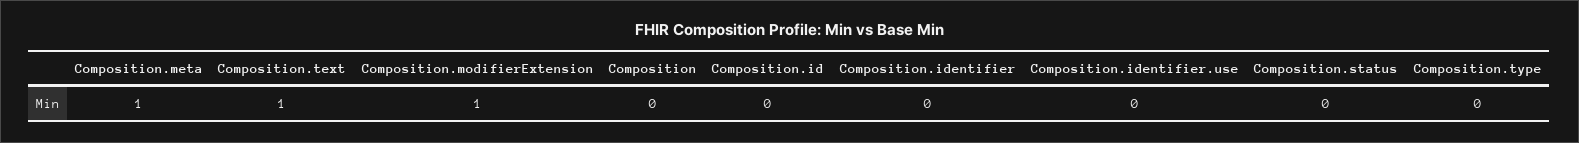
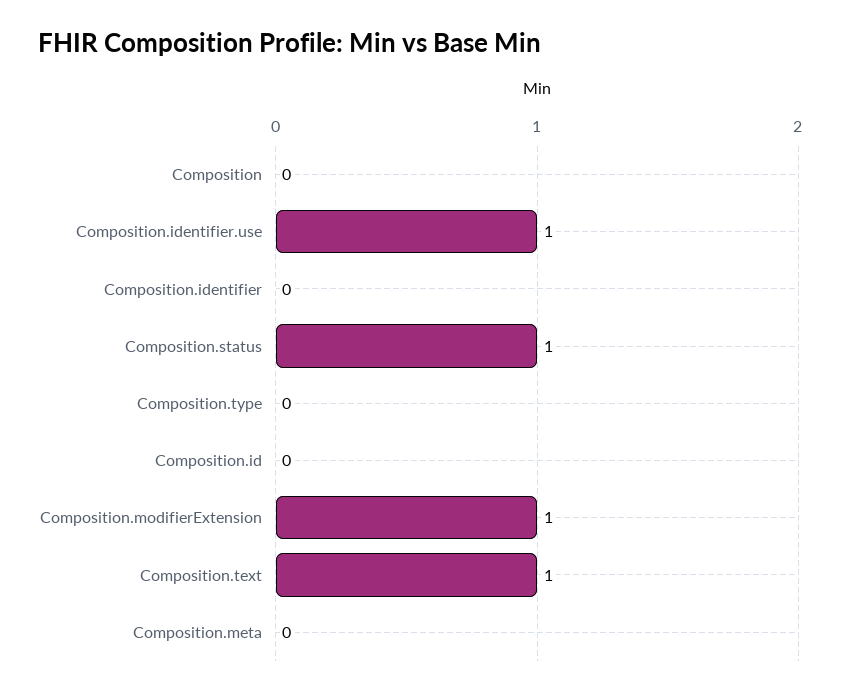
Composition.meta: 1 -> 0
Composition.identifier.use: 0 -> 1
Composition.status: 0 -> 1

